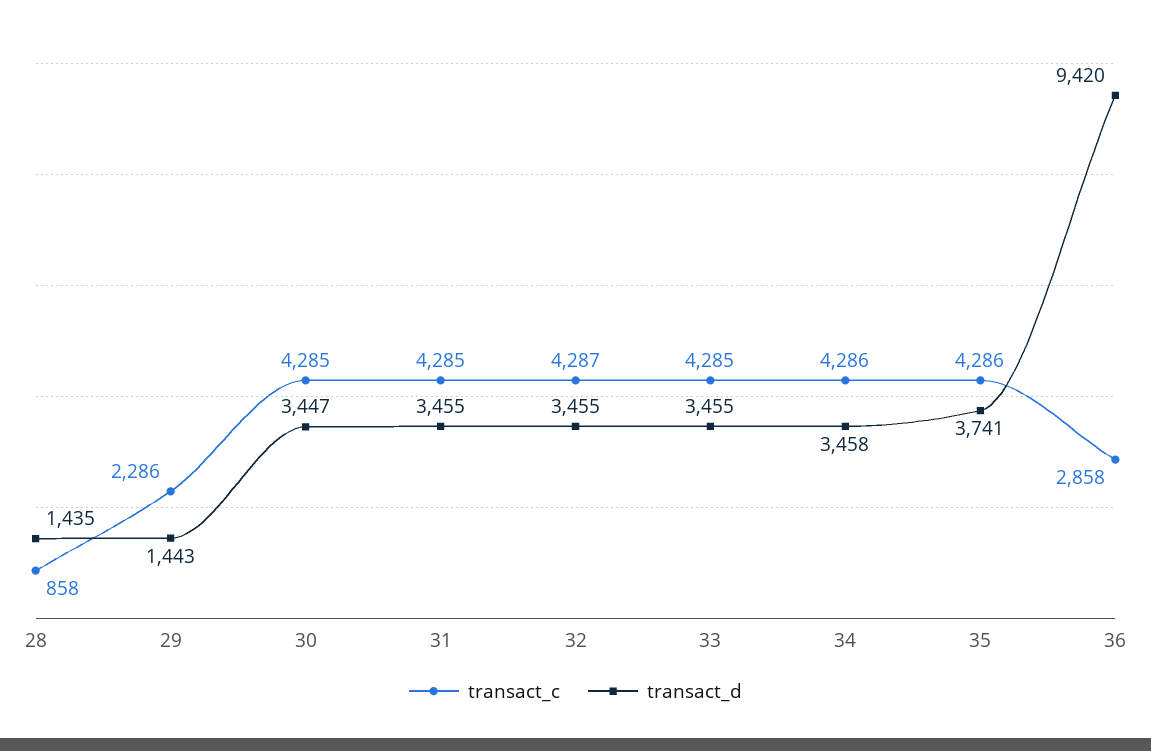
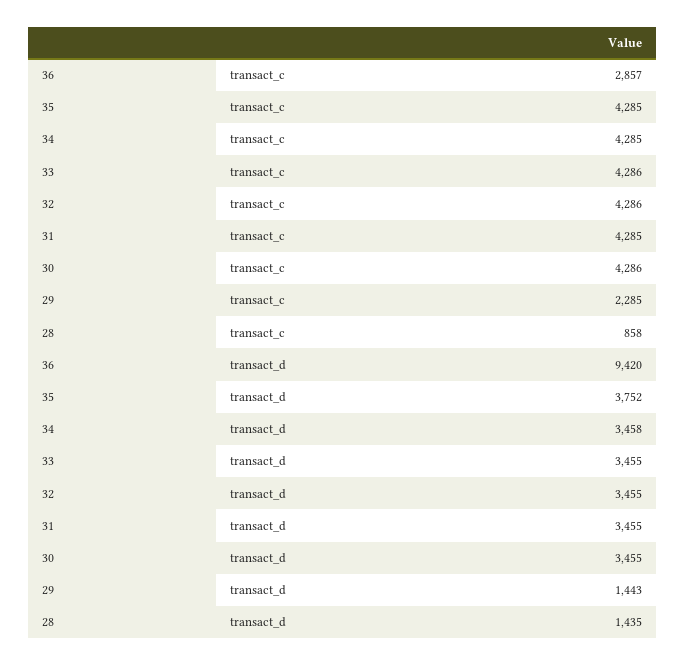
transact_c, 29: 2286 -> 2285
transact_c, 30: 4285 -> 4286
transact_d, 30: 3447 -> 3455
transact_c, 32: 4287 -> 4286
transact_c, 33: 4285 -> 4286
transact_c, 34: 4286 -> 4285
transact_c, 35: 4286 -> 4285
transact_d, 35: 3741 -> 3752
transact_c, 36: 2858 -> 2857

